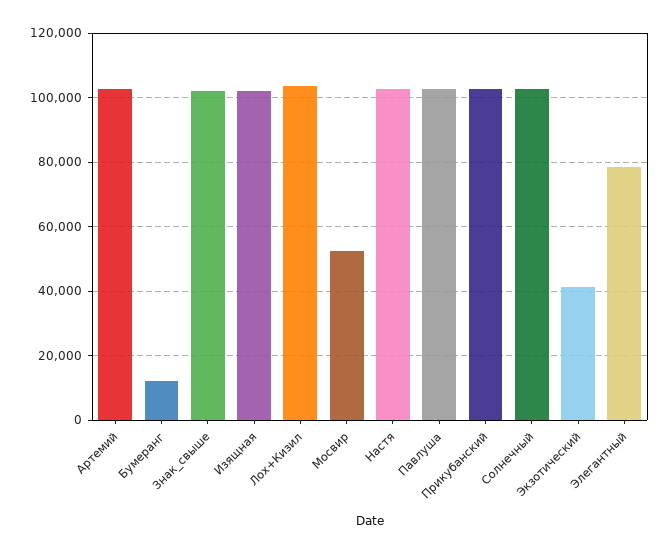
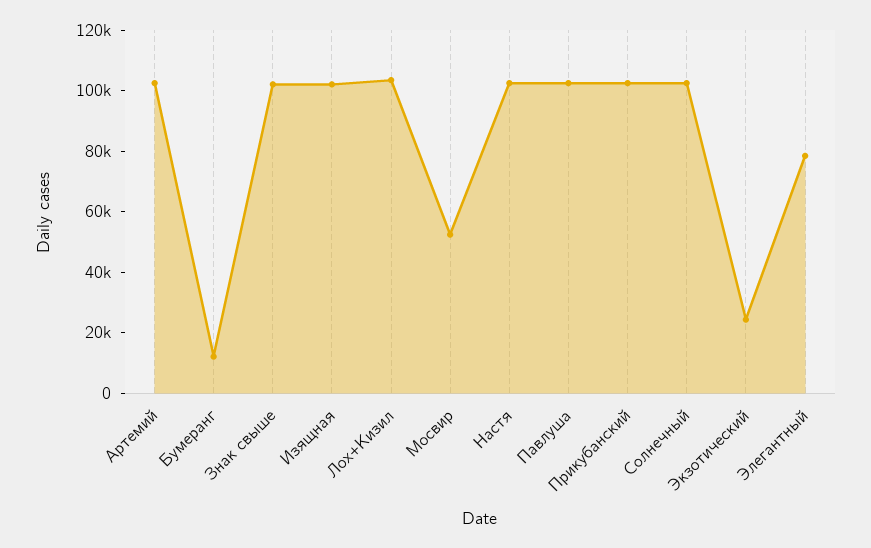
Экзотический: 42000 -> 25000

